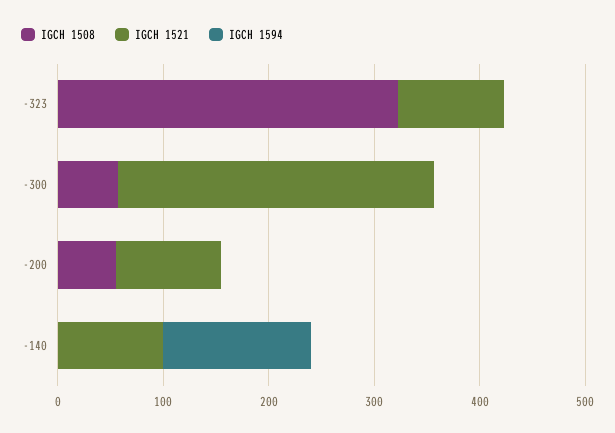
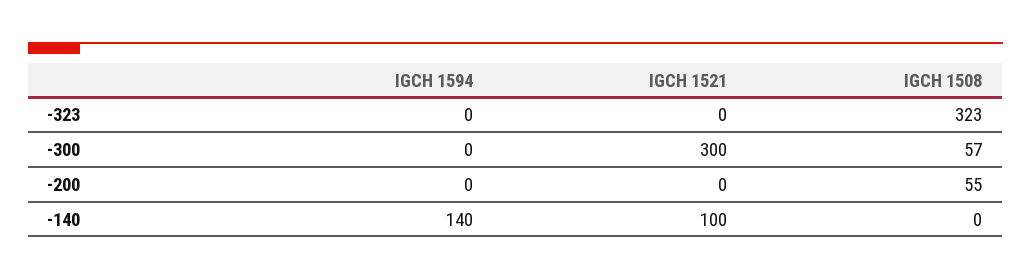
IGCH 1521, -323: 100 -> 0
IGCH 1521, -200: 100 -> 0

